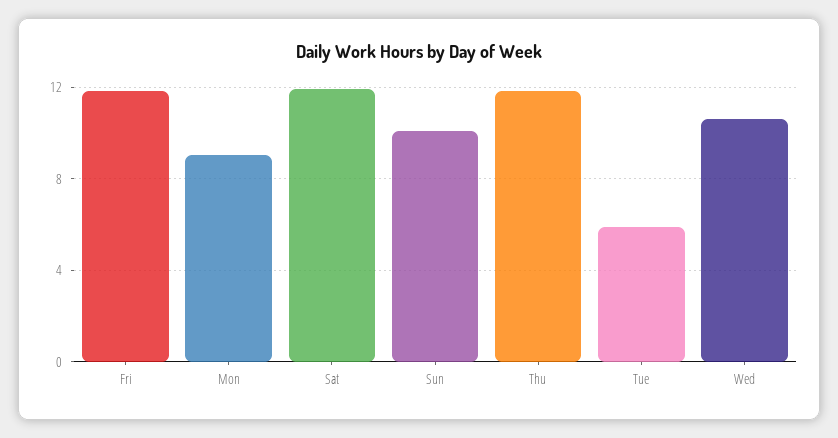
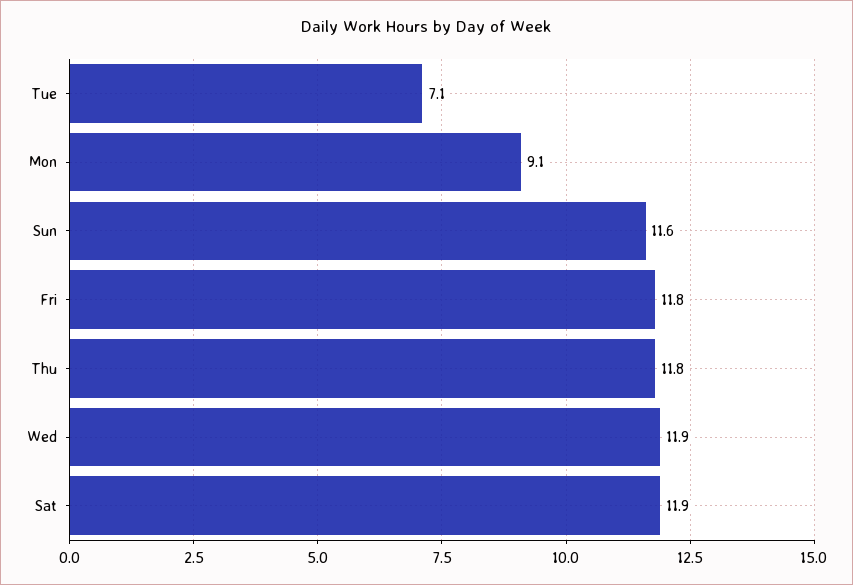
Sun: 10 -> 11.6
Tue: 6 -> 7.1
Wed: 10.5 -> 11.9

